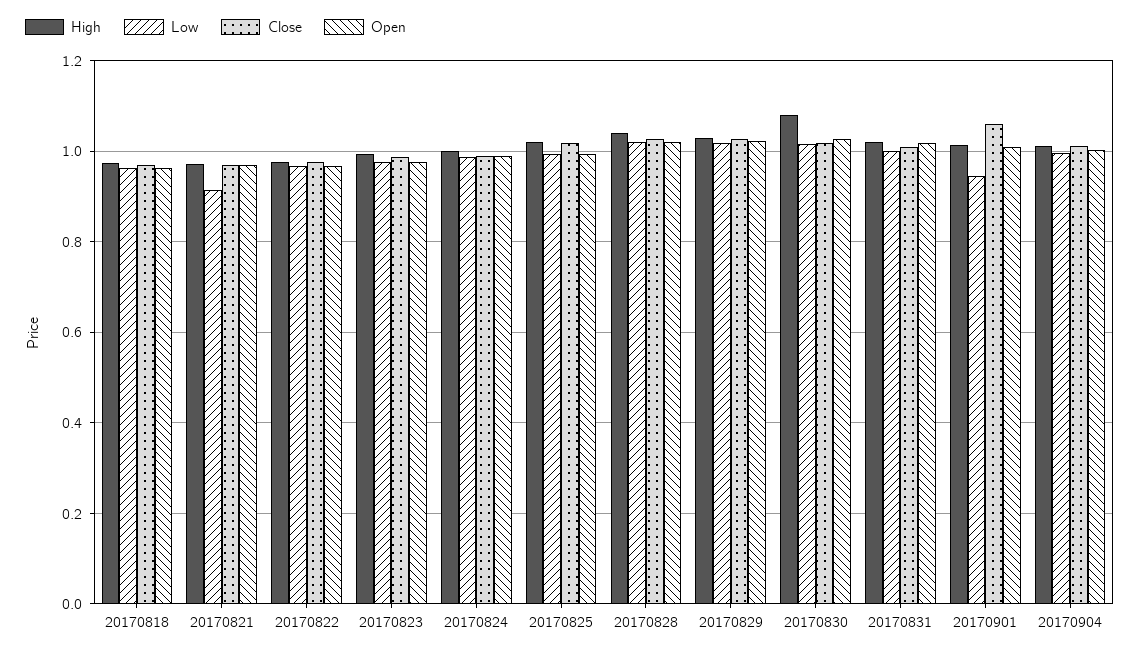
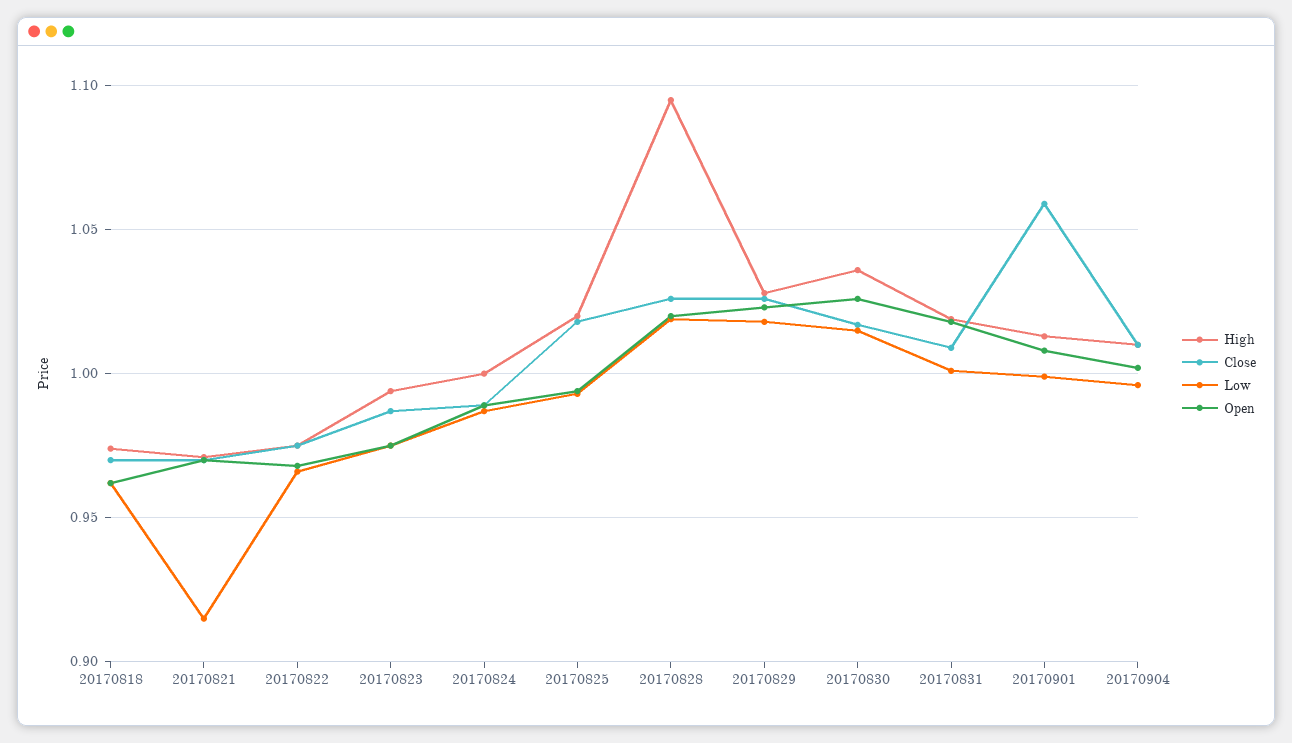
High, 20170828: 1.04 -> 1.095
High, 20170830: 1.08 -> 1.035
Low, 20170901: 0.94 -> 1

